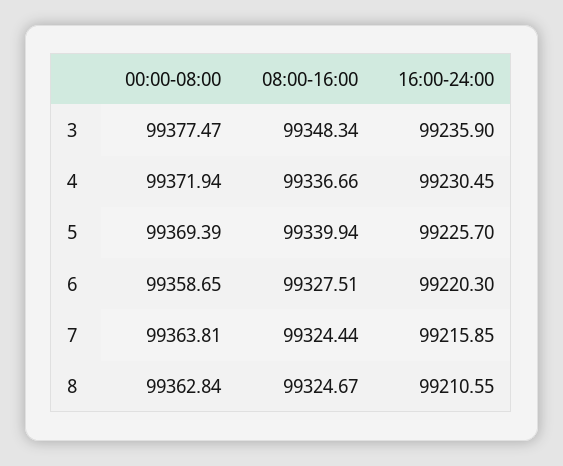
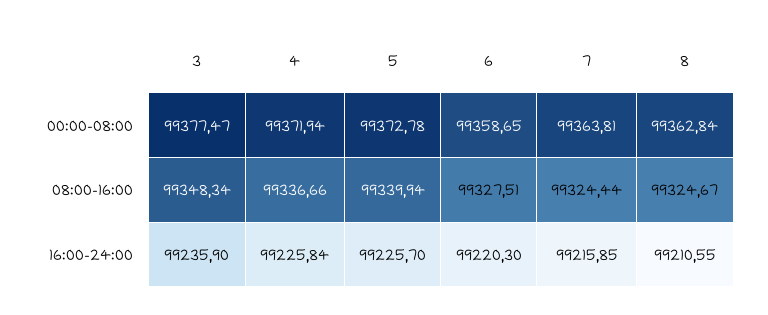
16:00-24:00, 4: 99230.45 -> 99225.84
00:00-08:00, 5: 99369.39 -> 99372.78

